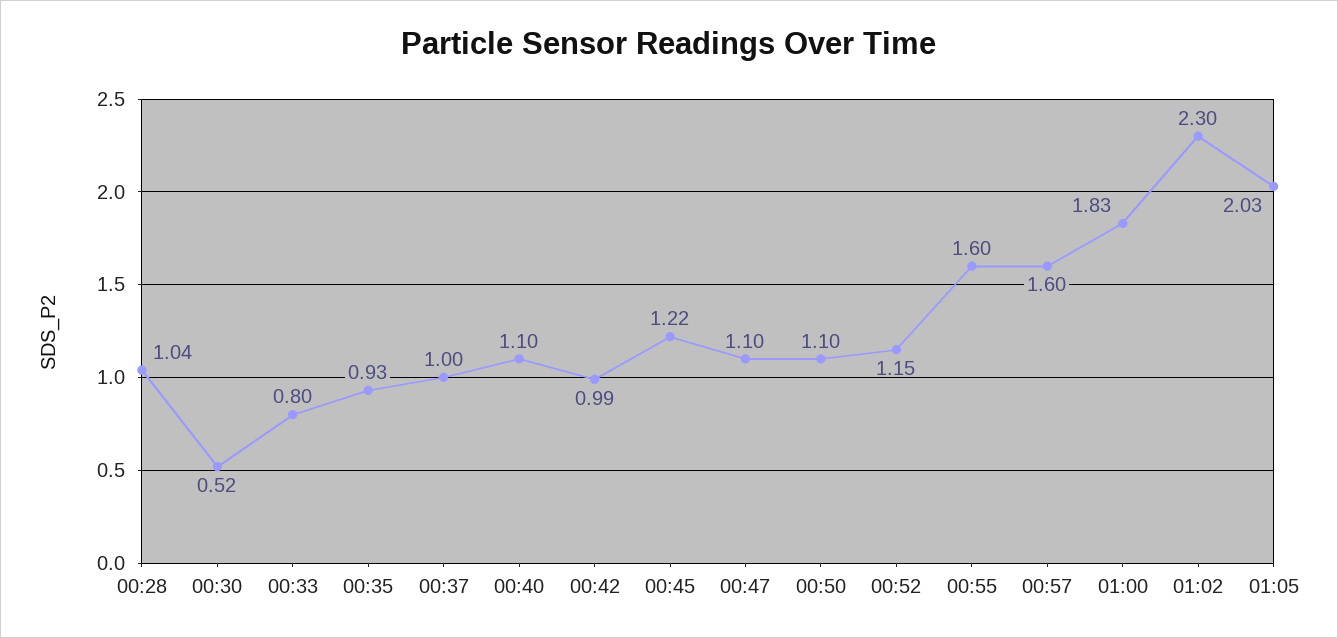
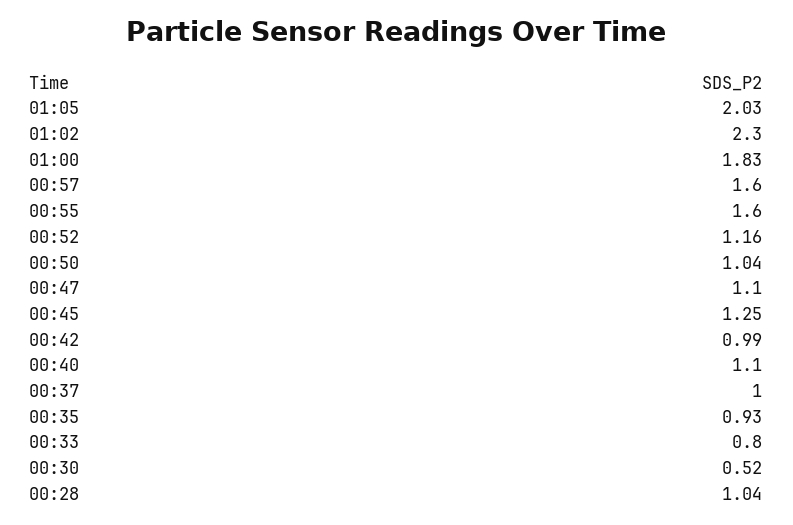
00:45: 1.22 -> 1.25
00:50: 1.1 -> 1.04
00:52: 1.15 -> 1.16

